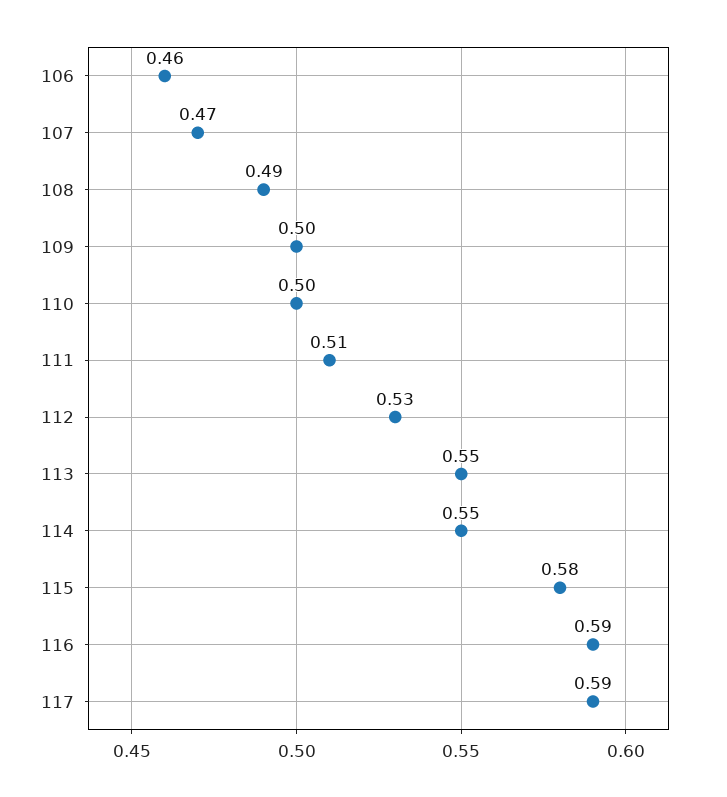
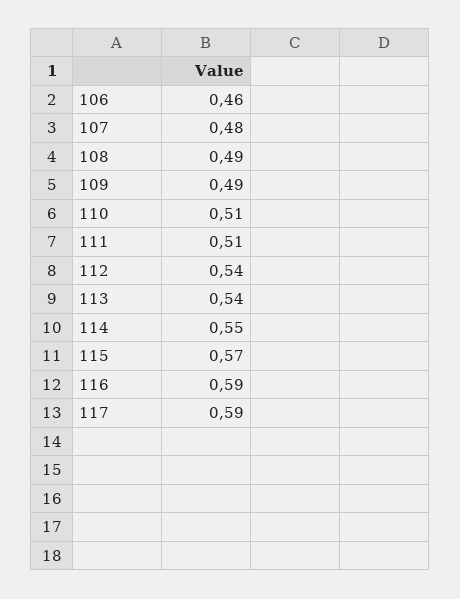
107: 0.47 -> 0.48
109: 0.5 -> 0.49
110: 0.5 -> 0.51
112: 0.53 -> 0.54
113: 0.55 -> 0.54
115: 0.58 -> 0.57

